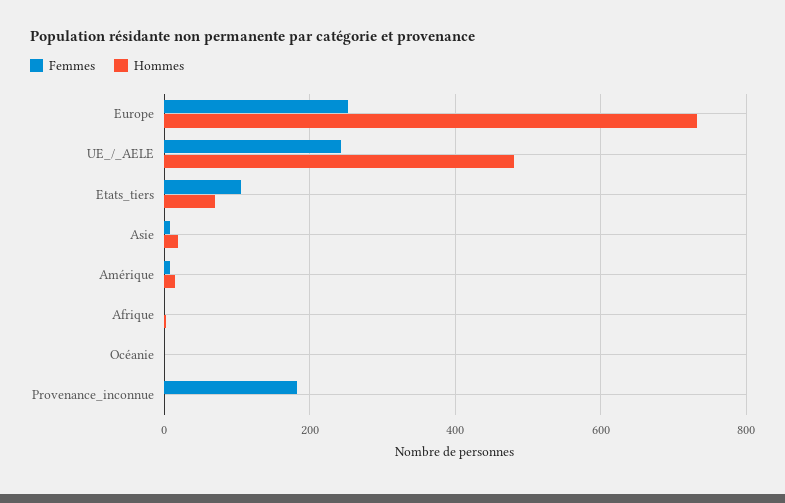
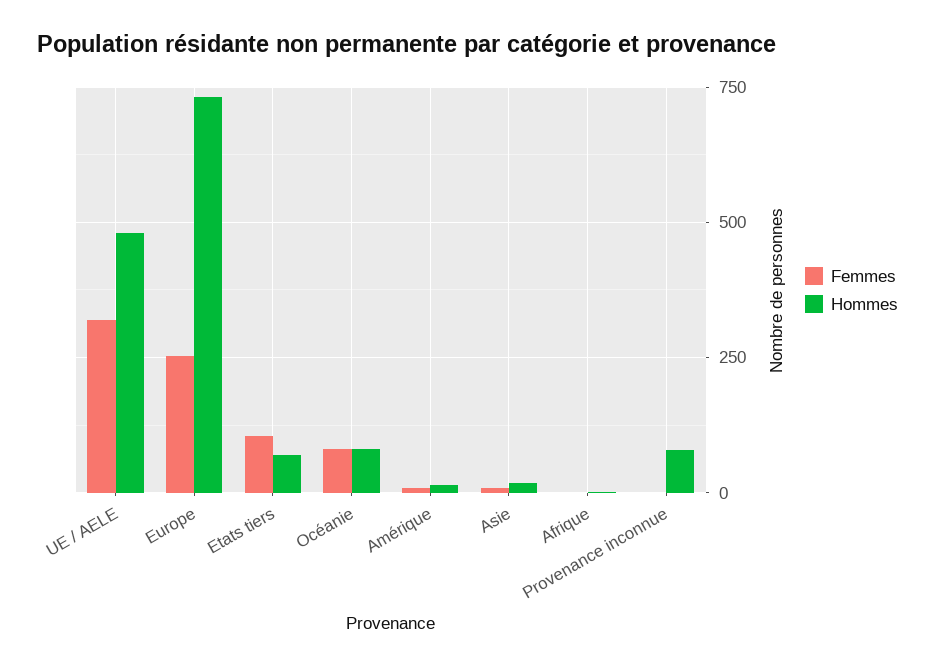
Femmes, UE_/_AELE: 240 -> 325
Femmes, Océanie: 0 -> 75
Hommes, Océanie: 0 -> 75
Femmes, Provenance_inconnue: 180 -> 0
Hommes, Provenance_inconnue: 0 -> 75

